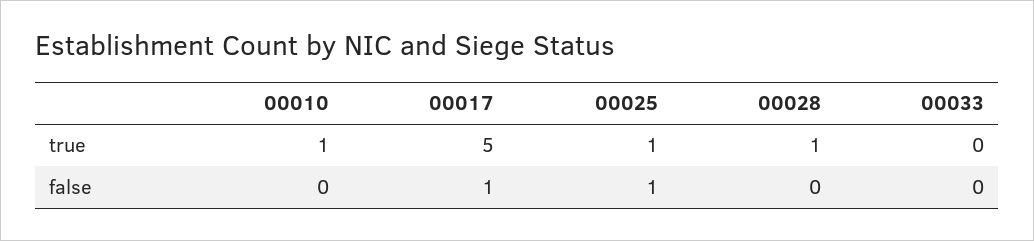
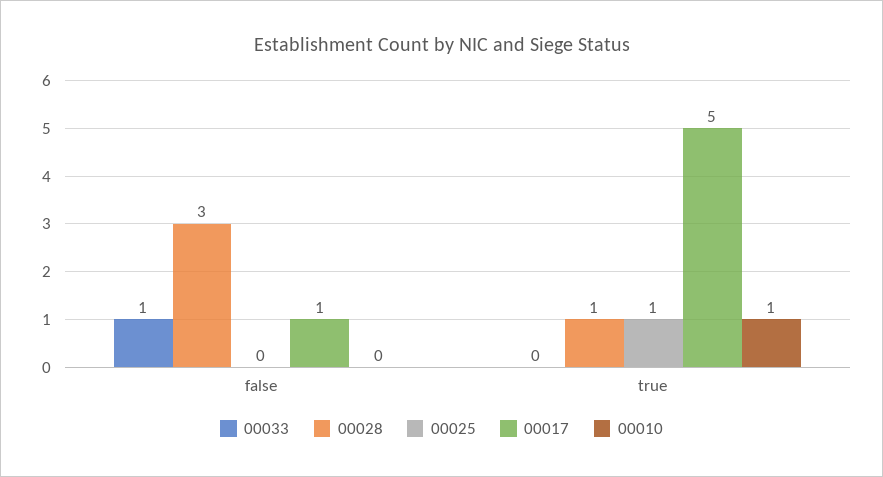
00025, false: 1 -> 0
00028, false: 0 -> 3
00033, false: 0 -> 1

